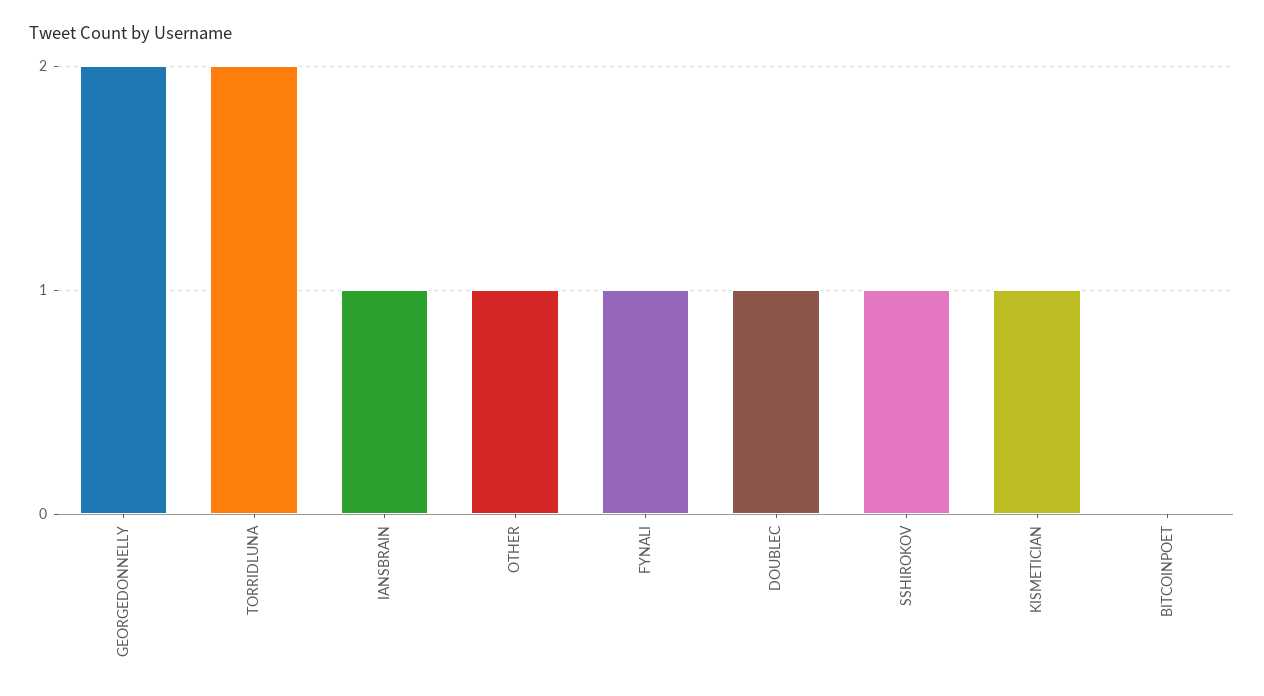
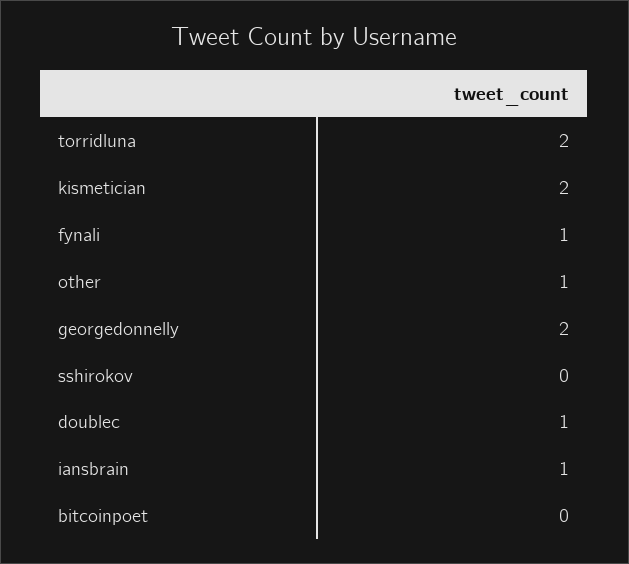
SSHIROKOV: 1 -> 0
KISMETICIAN: 1 -> 2

